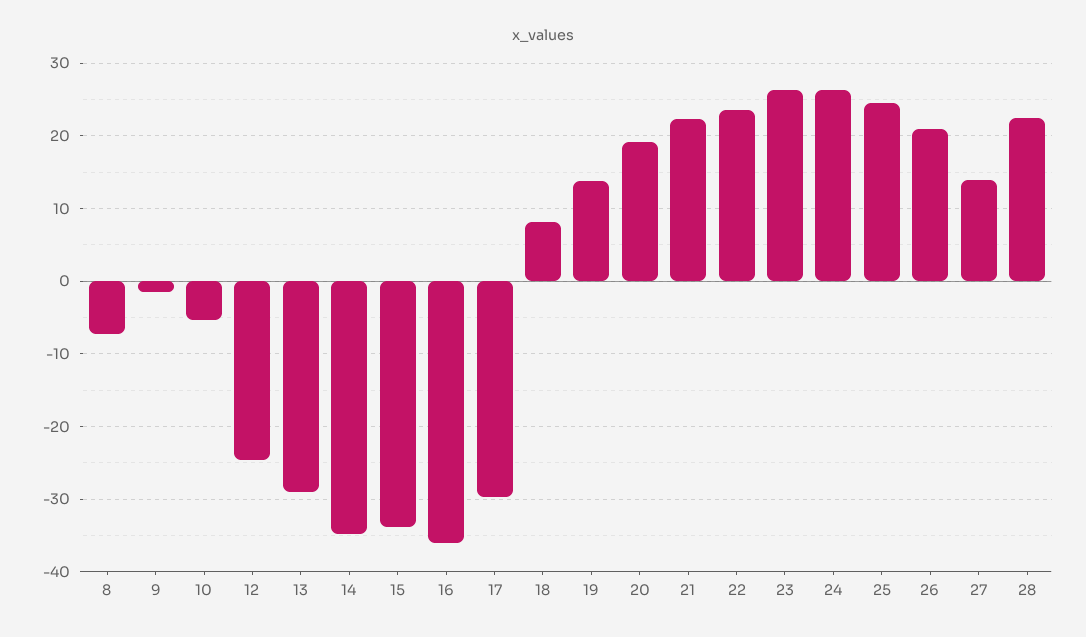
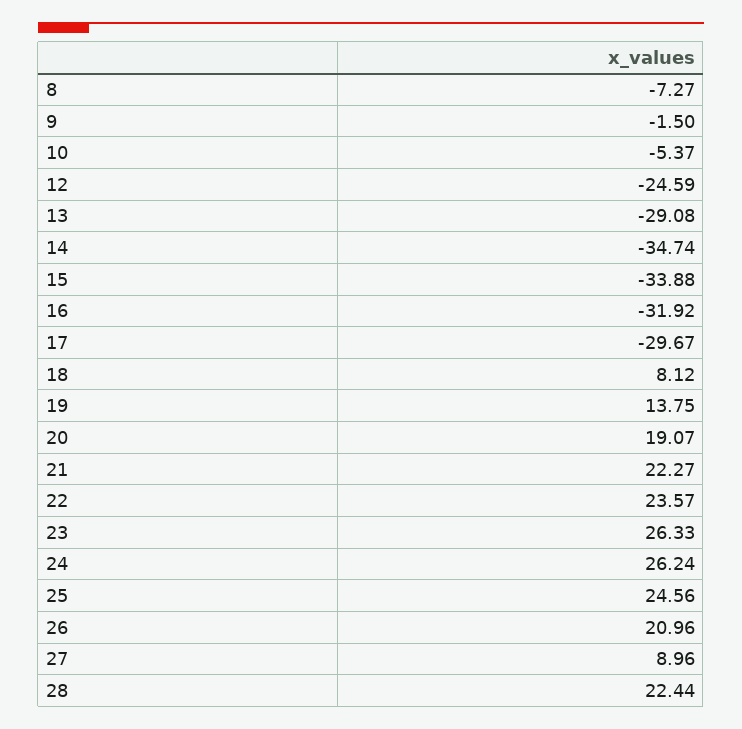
16: -36 -> -31.92
27: 14 -> 8.96

